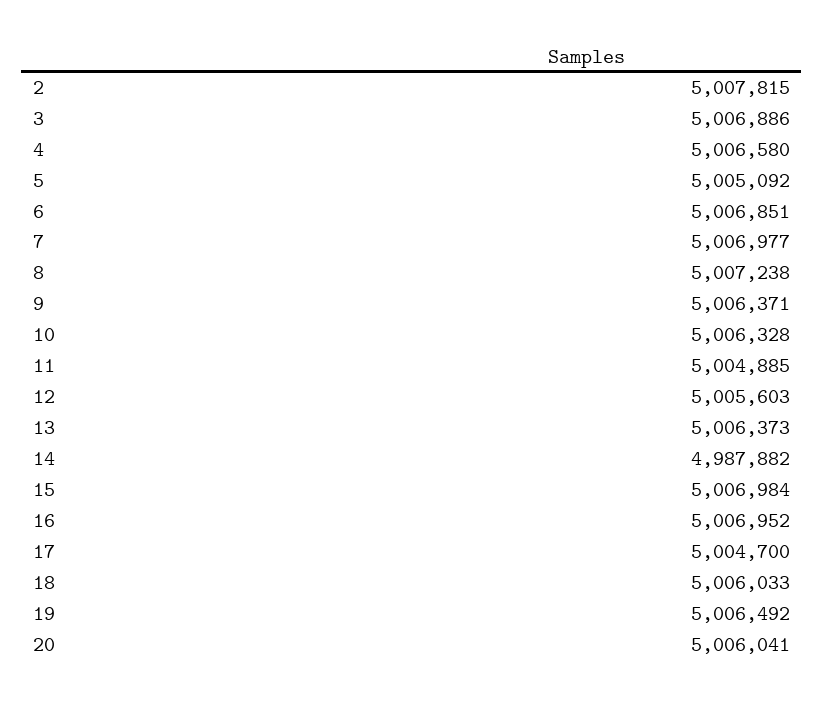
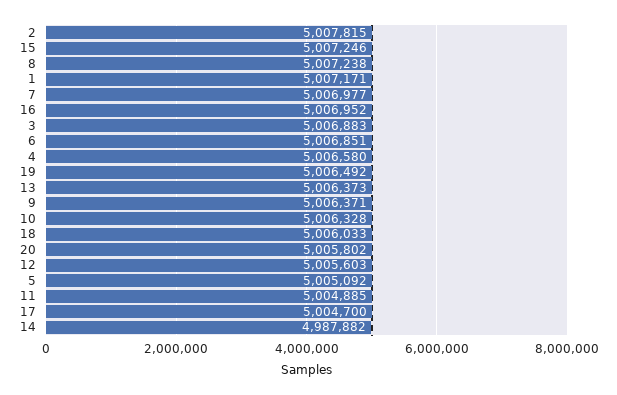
3: 5006886 -> 5006883
15: 5006984 -> 5007246
20: 5006041 -> 5005802
1: none -> 5007171

